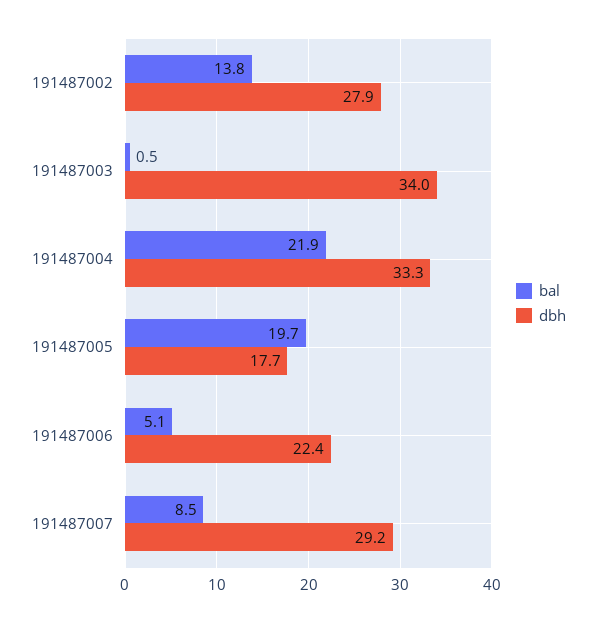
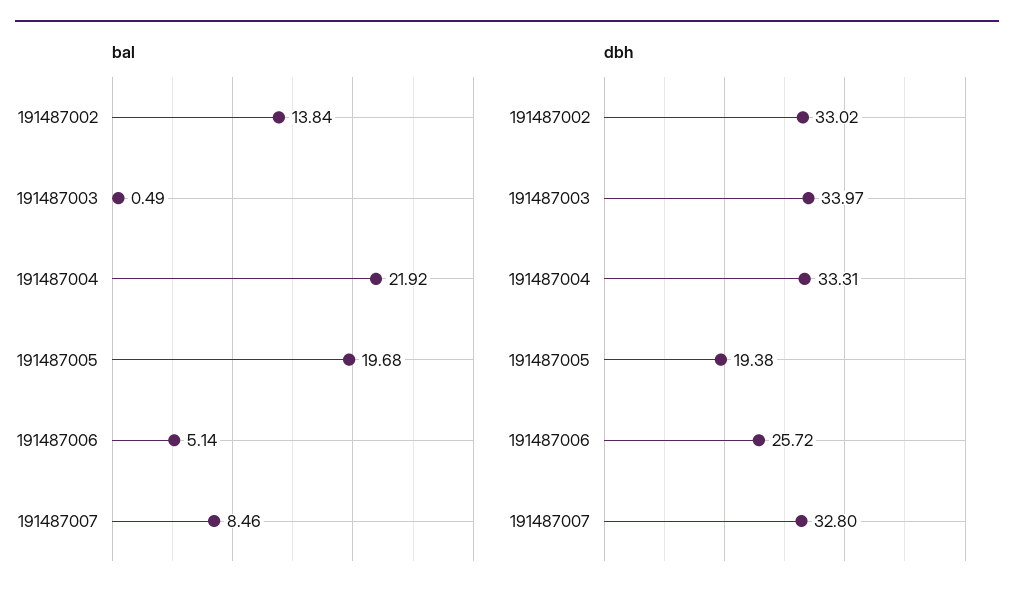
dbh, 191487002: 27.9 -> 33.02
dbh, 191487005: 17.7 -> 19.38
dbh, 191487006: 22.4 -> 25.72
dbh, 191487007: 29.2 -> 32.8

